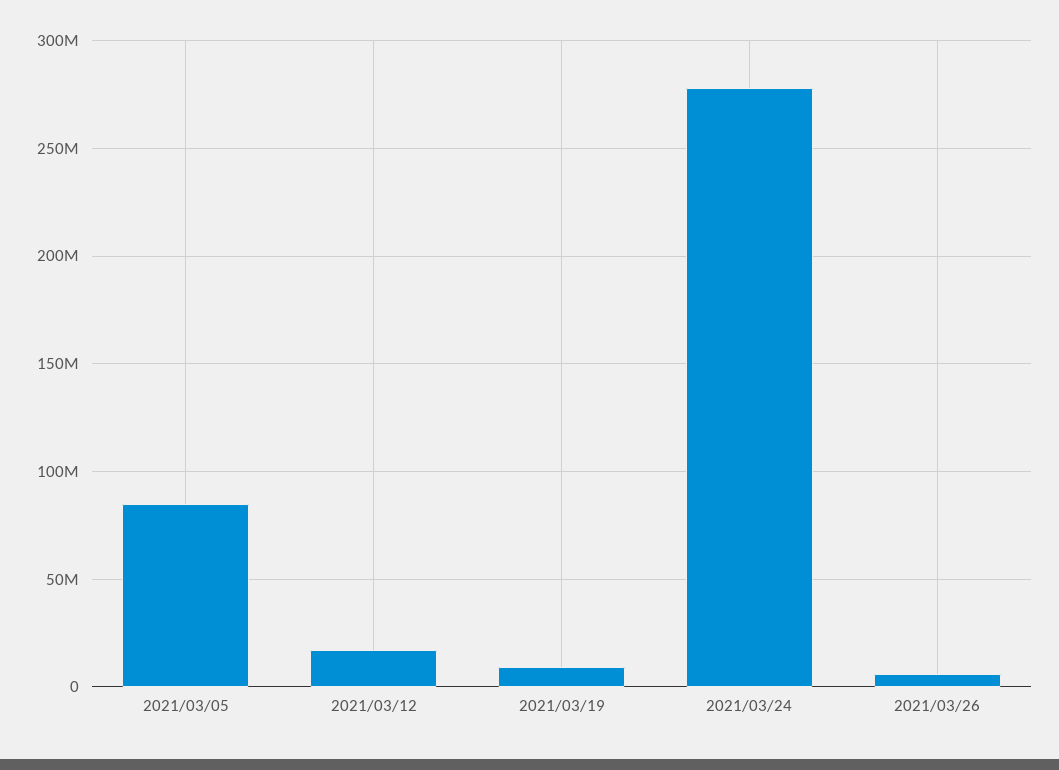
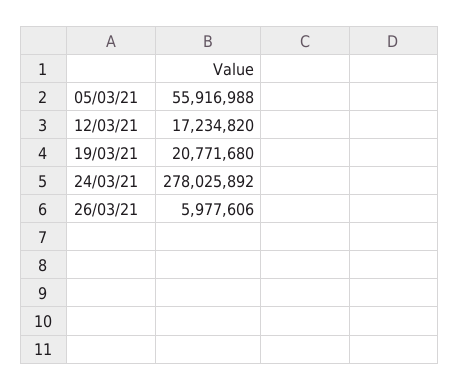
2021/03/05: 85000000 -> 55916988
2021/03/19: 10000000 -> 20771680

